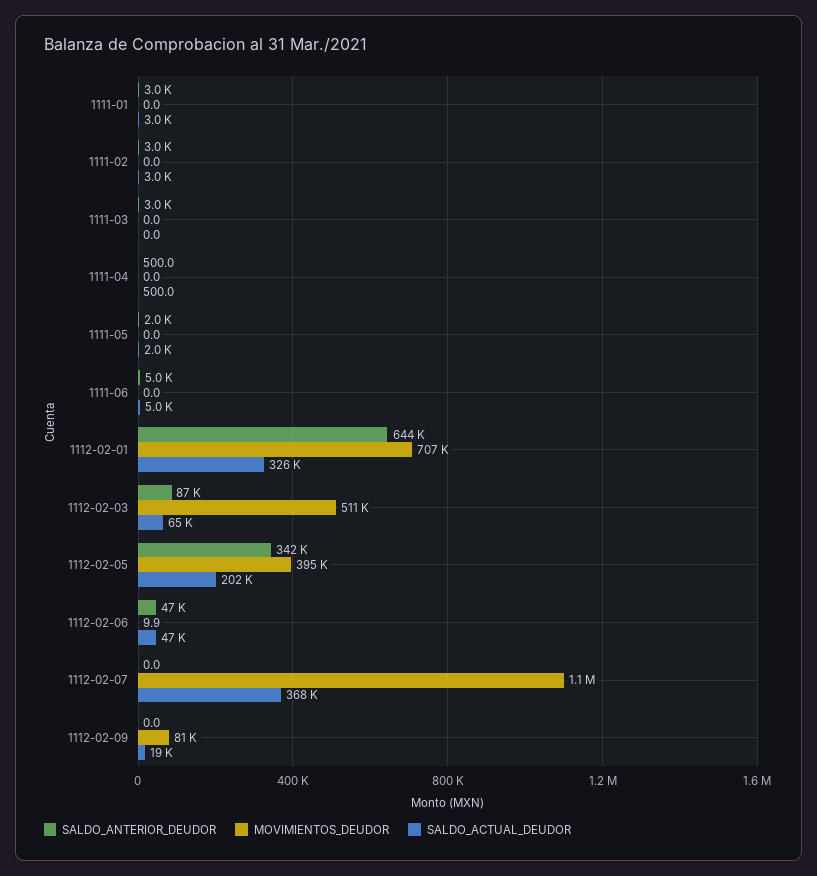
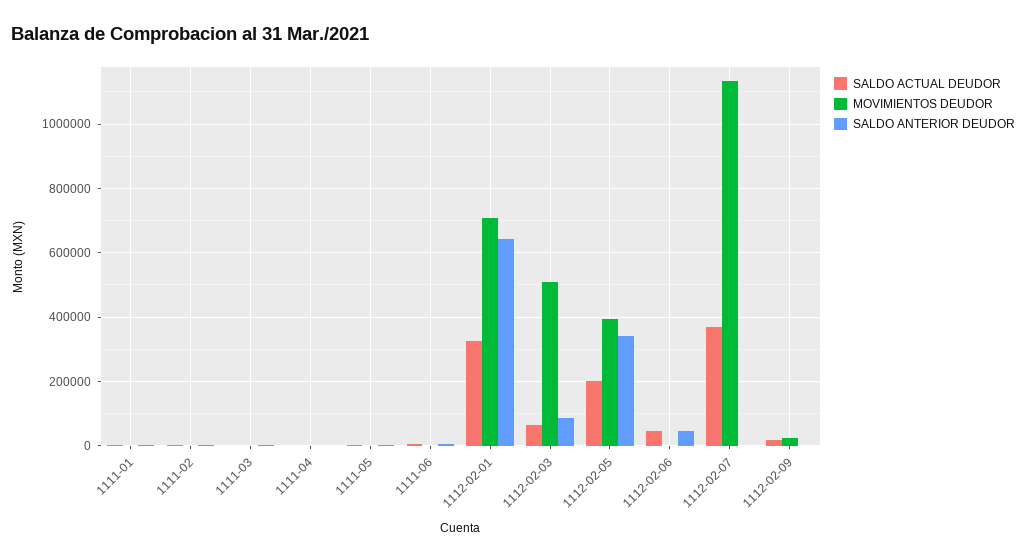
MOVIMIENTOS_DEUDOR, 1112-02-09: 81000 -> 20000

